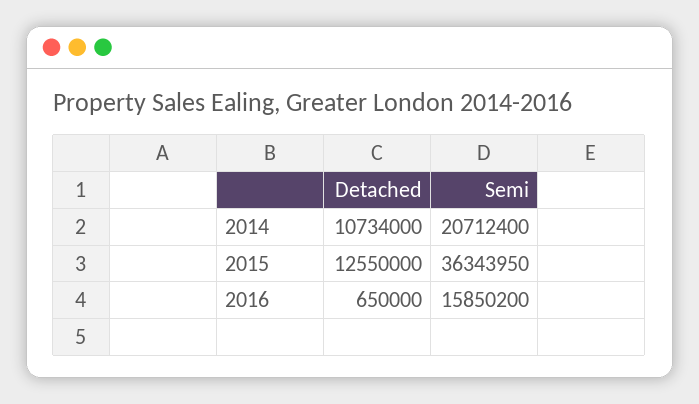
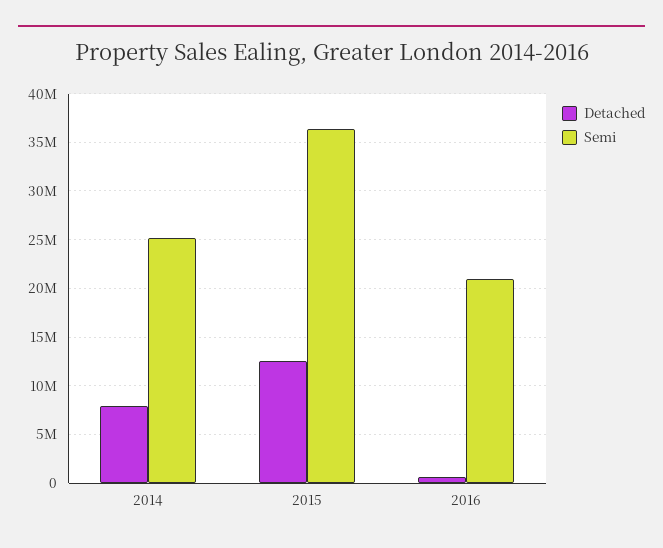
Detached, 2014: 10734000 -> 8000000
Semi, 2014: 20712400 -> 25000000
Semi, 2016: 15850200 -> 21000000

